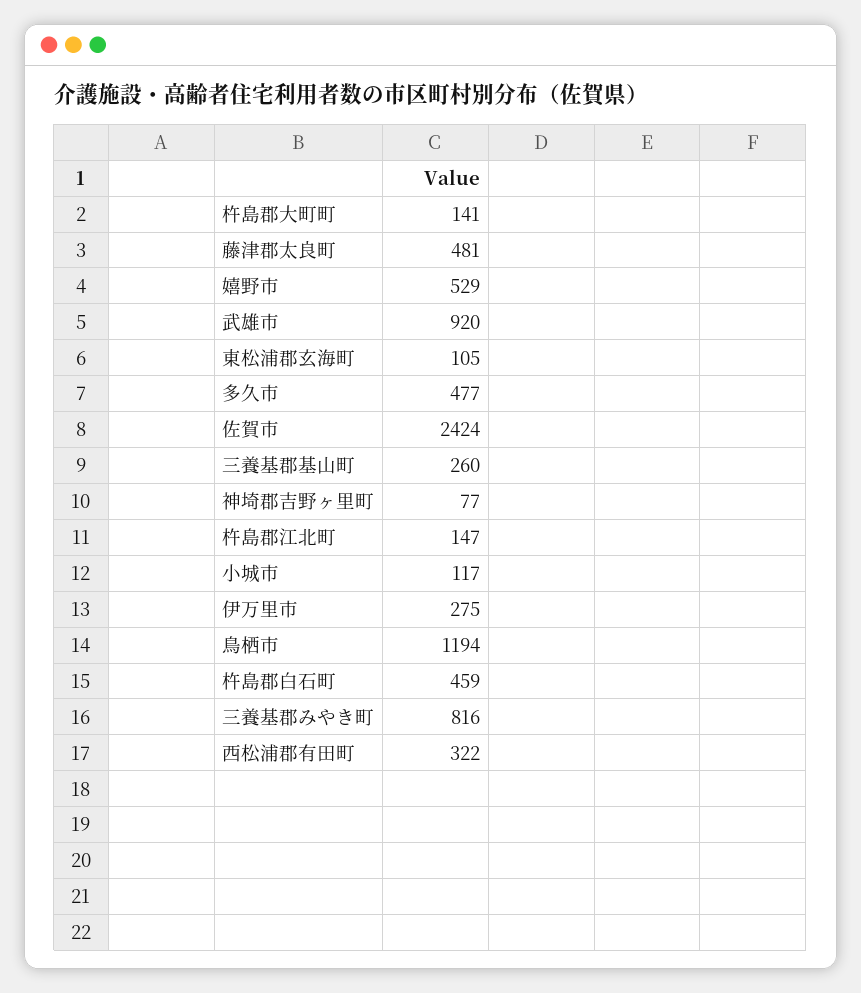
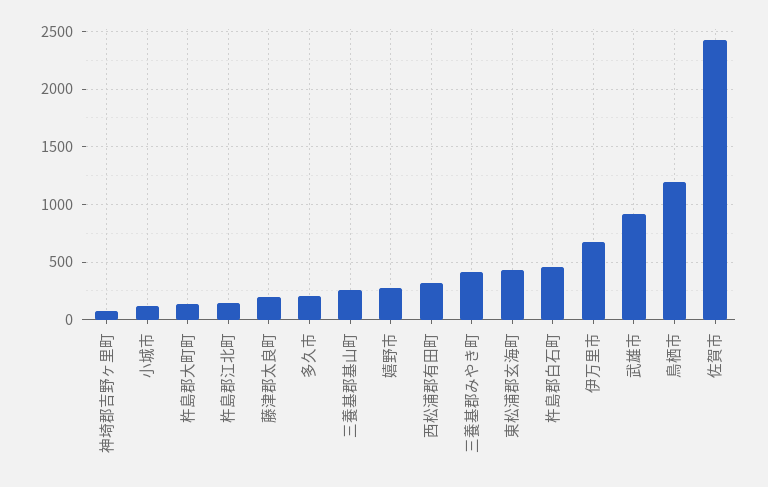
藤津郡太良町: 481 -> 200
嬉野市: 529 -> 300
東松浦郡玄海町: 105 -> 400
多久市: 477 -> 200
伊万里市: 275 -> 700
三養基郡みやき町: 816 -> 400

